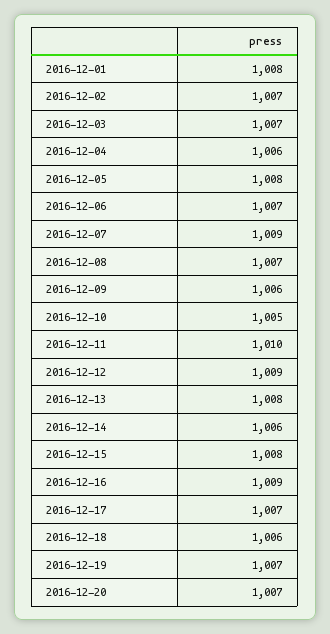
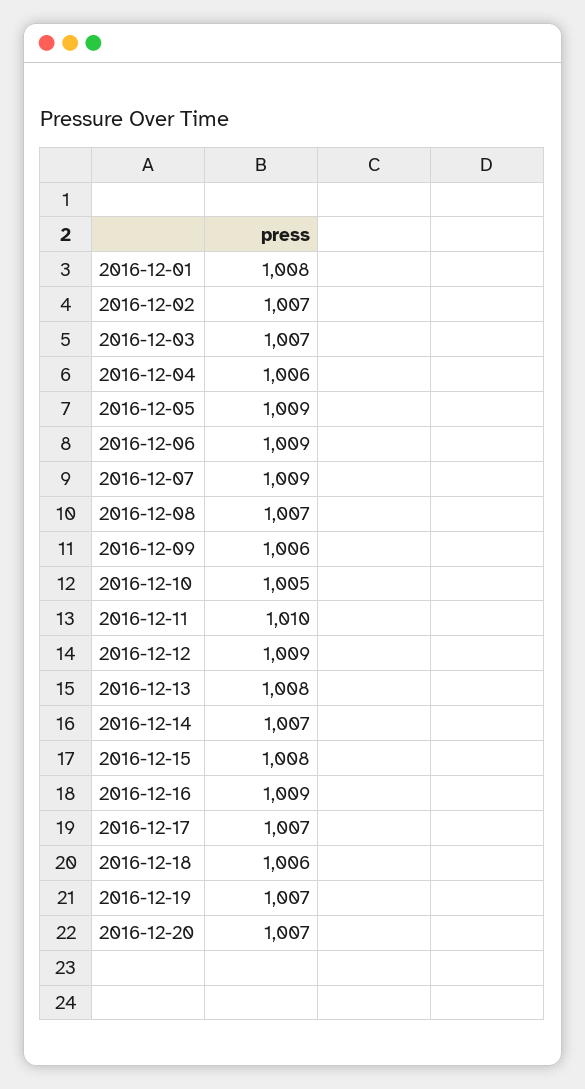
2016-12-05: 1008 -> 1009
2016-12-06: 1007 -> 1009
2016-12-14: 1006 -> 1007

